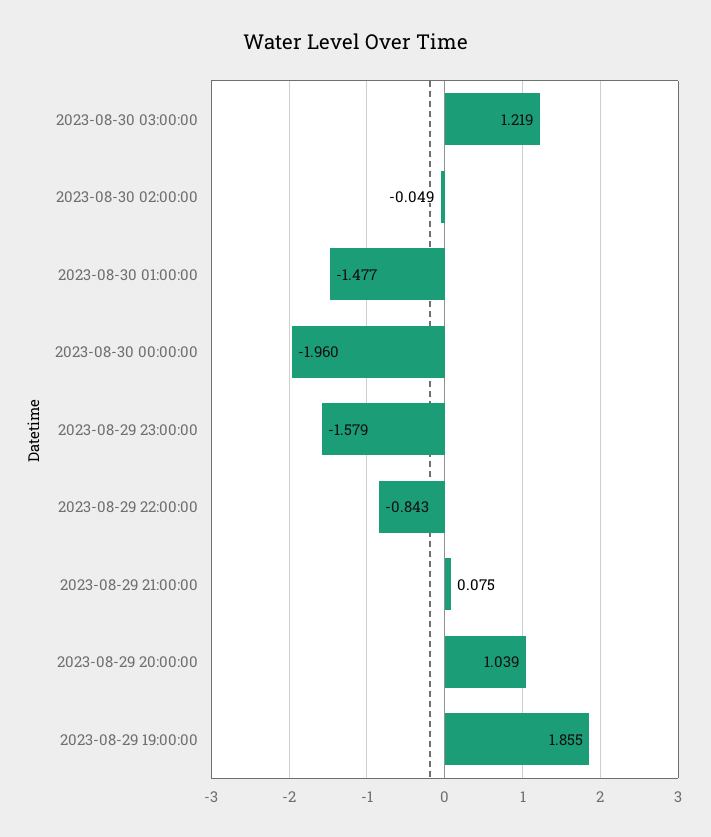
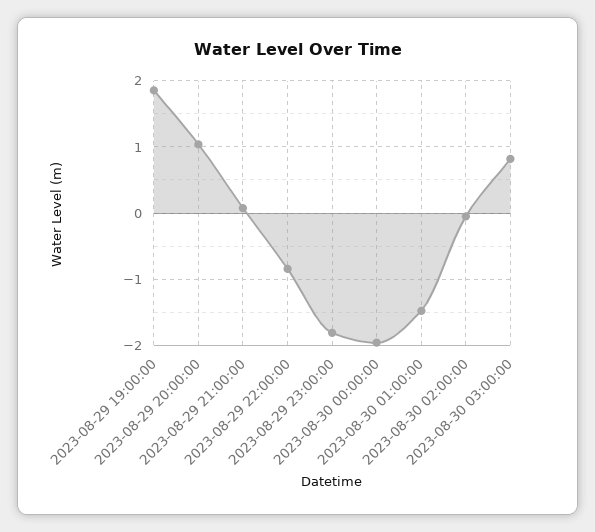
2023-08-30 03:00:00: 1.219 -> 0.8
2023-08-29 23:00:00: -1.579 -> -1.8

